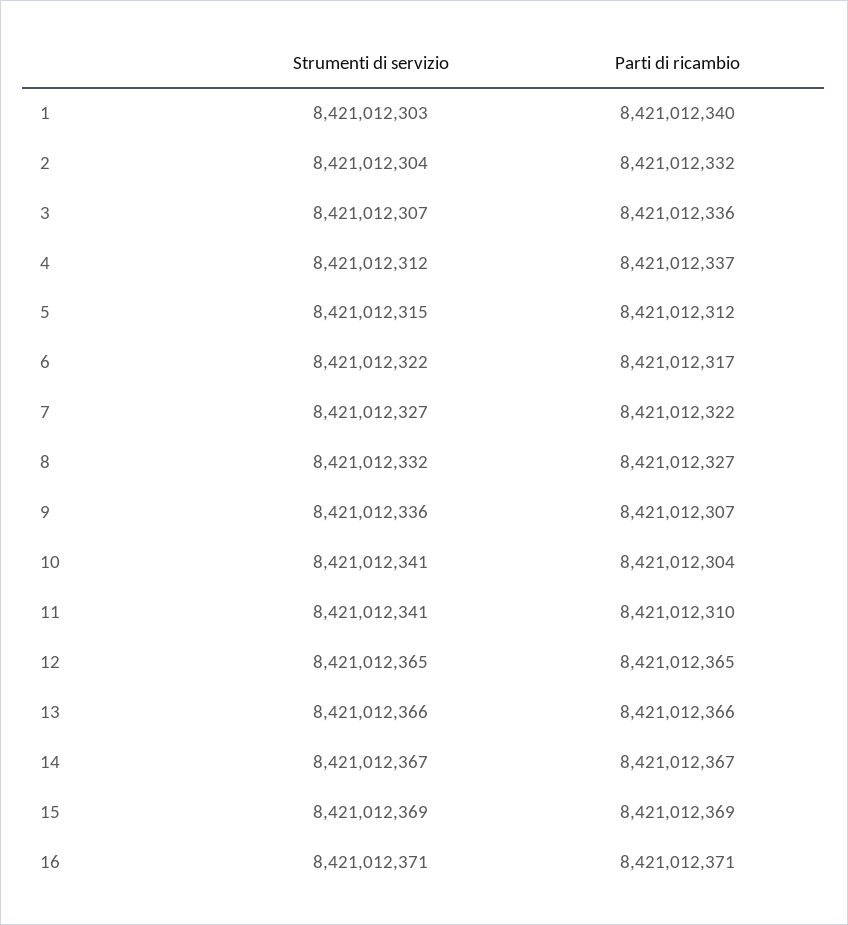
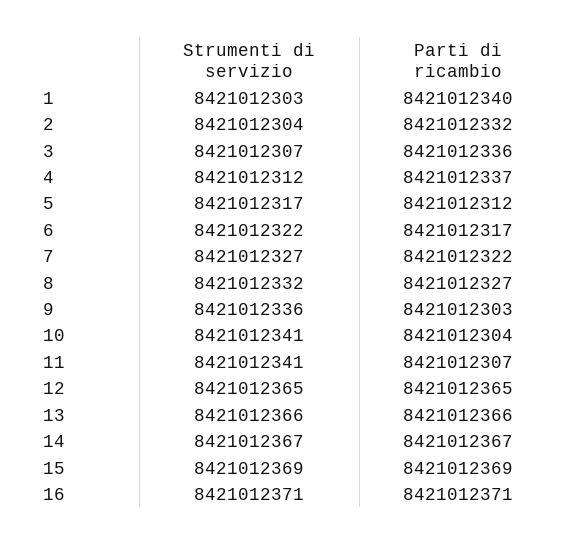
Strumenti di servizio, 5: 8421012315 -> 8421012317
Parti di ricambio, 9: 8421012307 -> 8421012303
Parti di ricambio, 11: 8421012310 -> 8421012307

